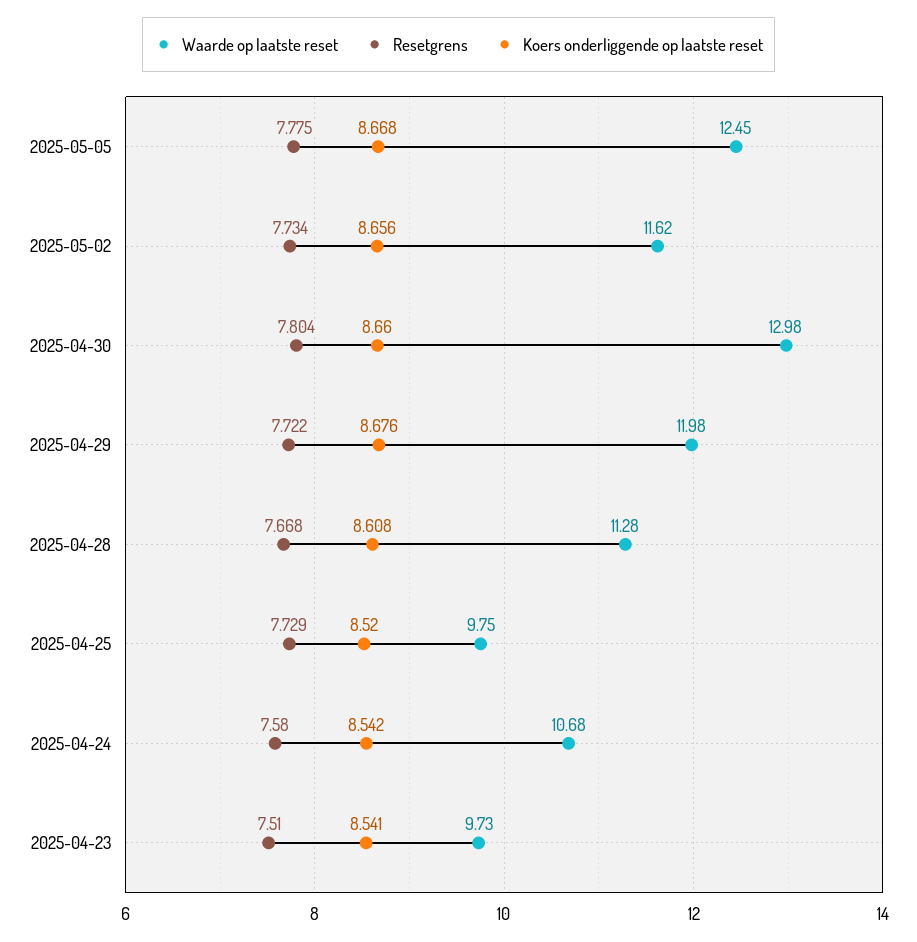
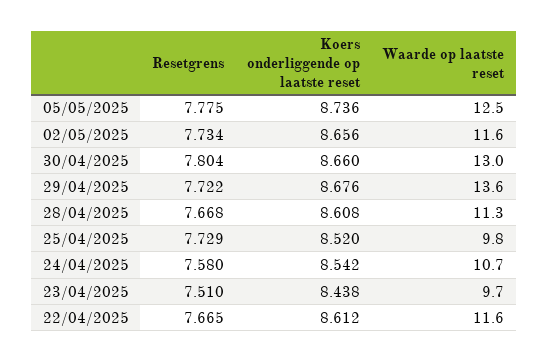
Koers onderliggende op laatste reset, 2025-05-05: 8.668 -> 8.736
Waarde op laatste reset, 2025-04-29: 11.98 -> 13.6
Koers onderliggende op laatste reset, 2025-04-23: 8.541 -> 8.438
Resetgrens, 22/04/2025: none -> 7.665
Koers onderliggende op laatste reset, 22/04/2025: none -> 8.612
Waarde op laatste reset, 22/04/2025: none -> 11.6

